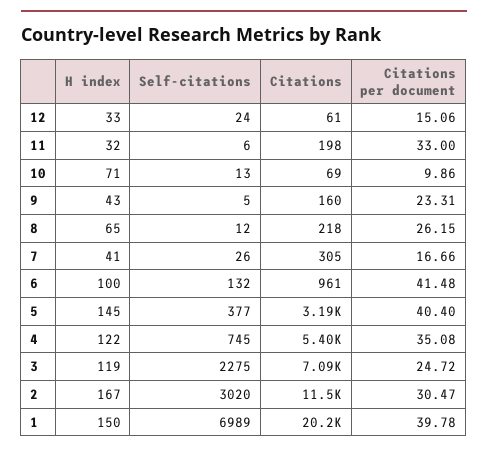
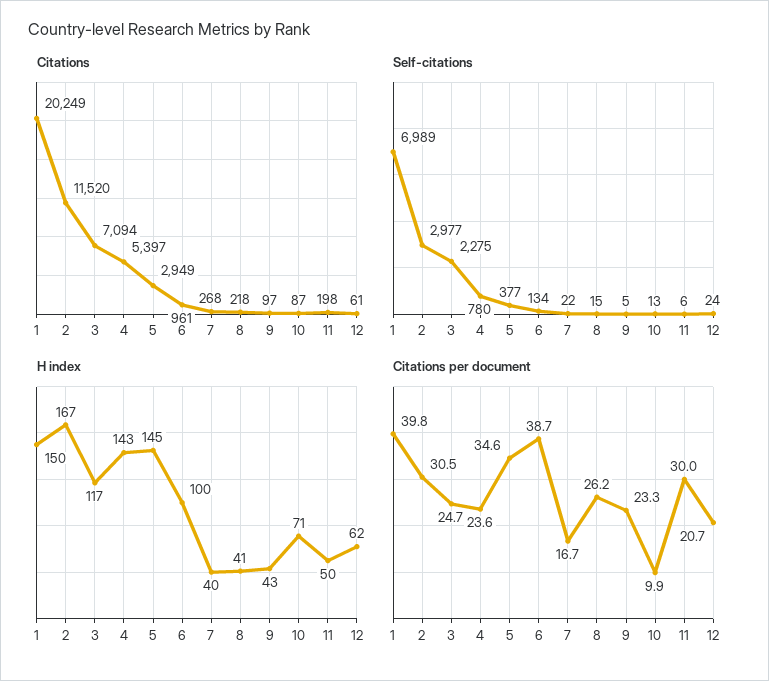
H index, 12: 33 -> 62
Citations per document, 12: 15.06 -> 20.7
H index, 11: 32 -> 50
Citations per document, 11: 33 -> 30
Citations, 10: 69 -> 87
Citations, 9: 160 -> 97
H index, 8: 65 -> 41
Self-citations, 8: 12 -> 15
H index, 7: 41 -> 40
Self-citations, 7: 26 -> 22
Citations, 7: 305 -> 268
Self-citations, 6: 132 -> 134
Citations per document, 6: 41.48 -> 38.7
Citations, 5: 3190 -> 2949
Citations per document, 5: 40.4 -> 34.6
H index, 4: 122 -> 143
Self-citations, 4: 745 -> 780
Citations per document, 4: 35.08 -> 23.6
H index, 3: 119 -> 117
Self-citations, 2: 3020 -> 2977

